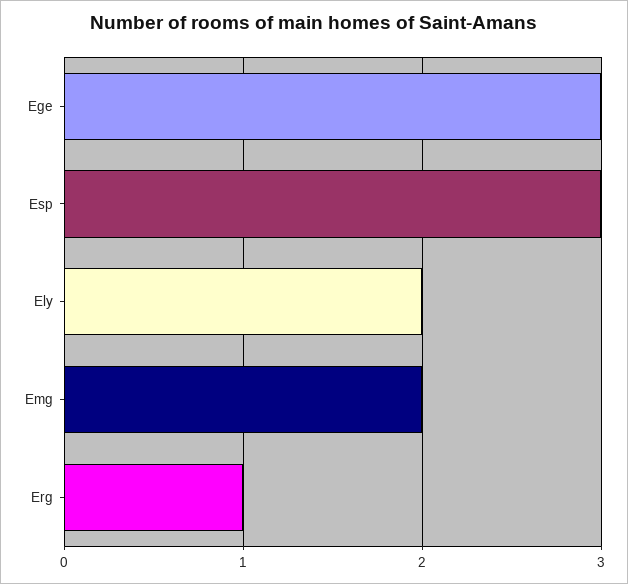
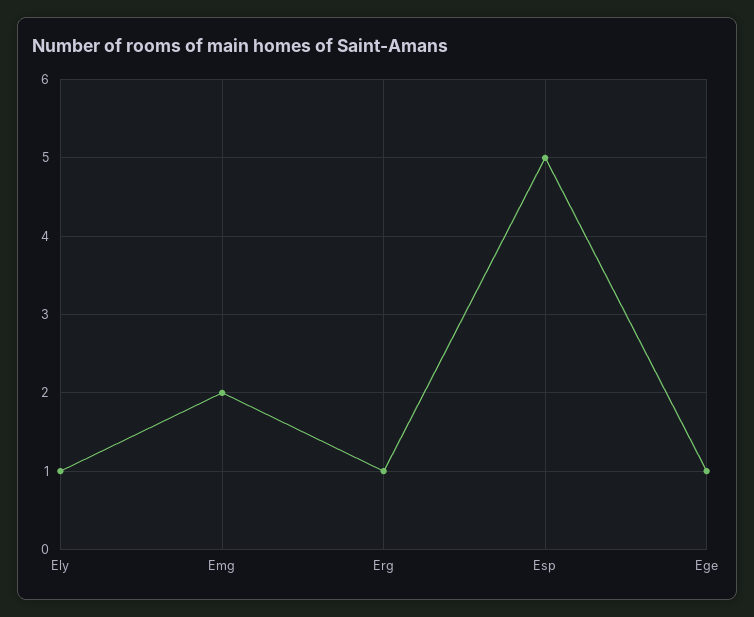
Ege: 3 -> 1
Esp: 3 -> 5
Ely: 2 -> 1

